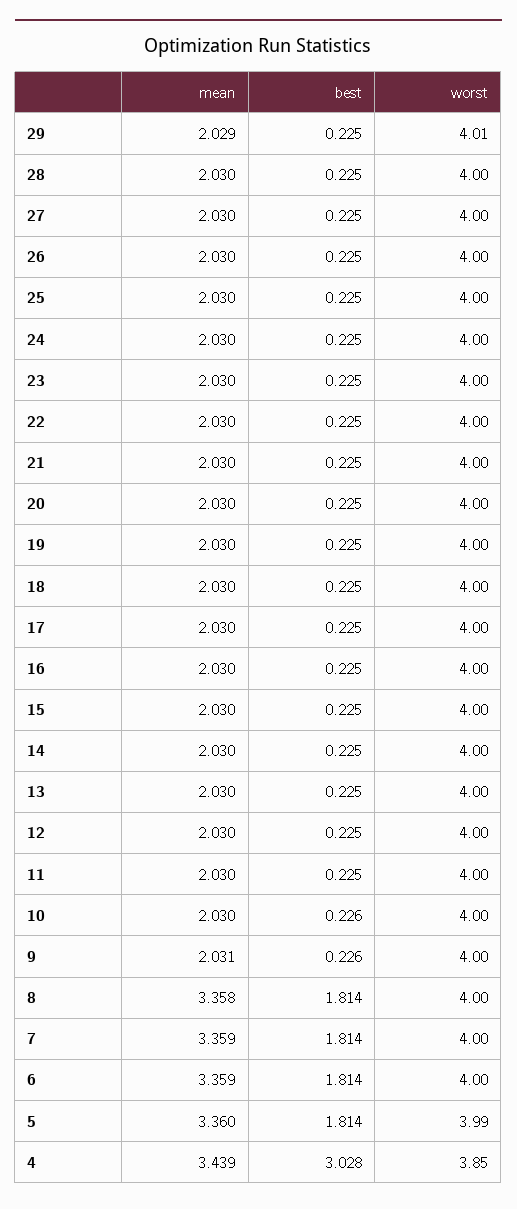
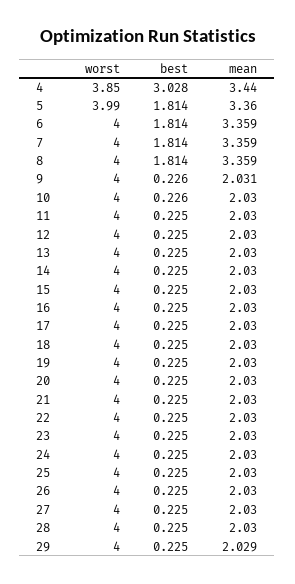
worst, 29: 4.01 -> 4
mean, 8: 3.358 -> 3.359
mean, 4: 3.439 -> 3.44

